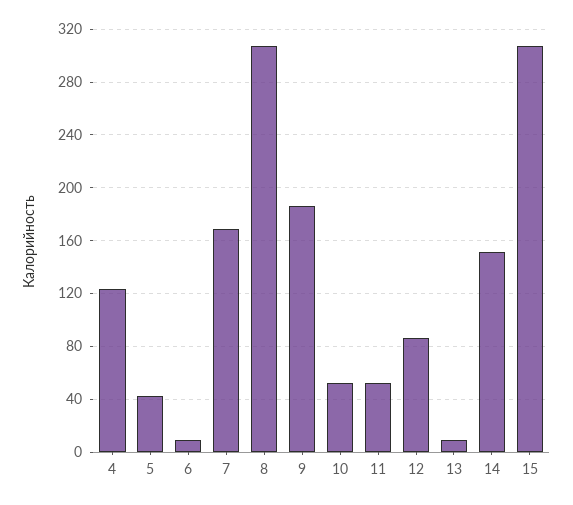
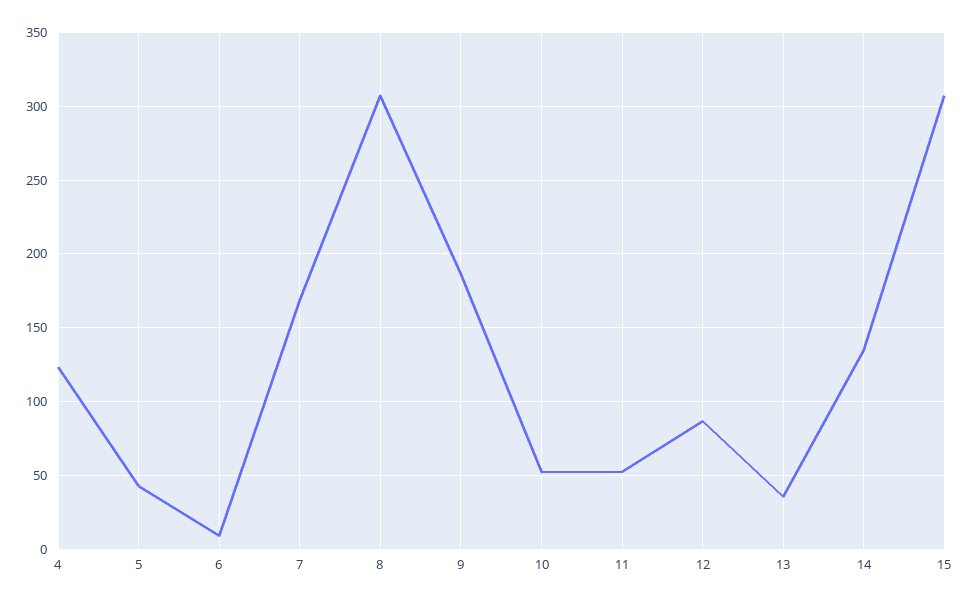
13: 10 -> 35
14: 150 -> 135

